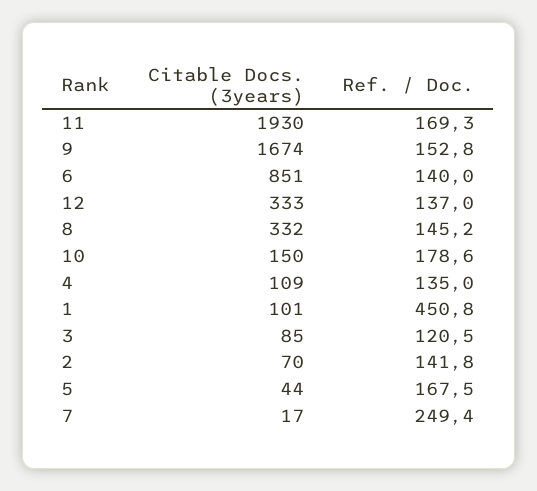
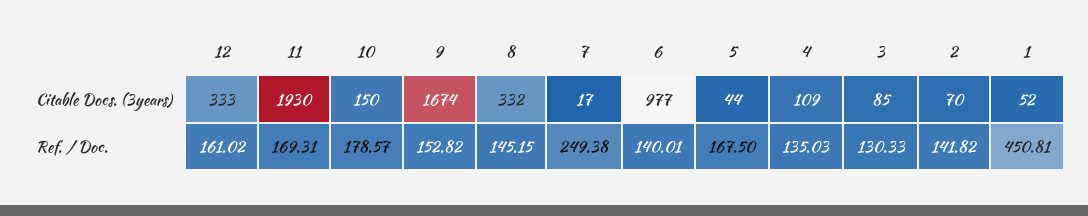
Citable Docs. (3years), 6: 851 -> 977
Ref. / Doc., 12: 137 -> 161.02
Citable Docs. (3years), 1: 101 -> 52
Ref. / Doc., 3: 120.5 -> 130.33

